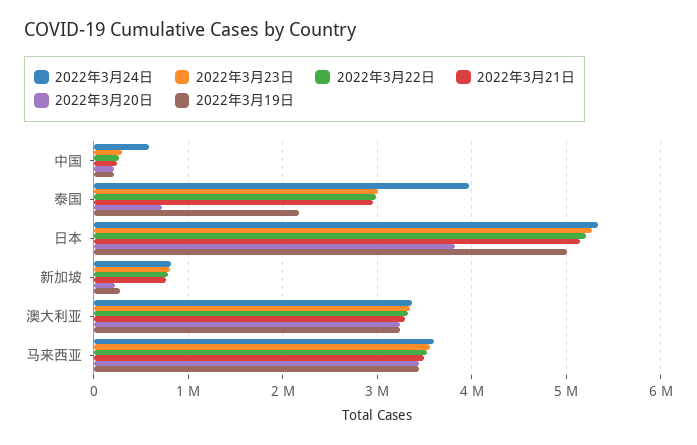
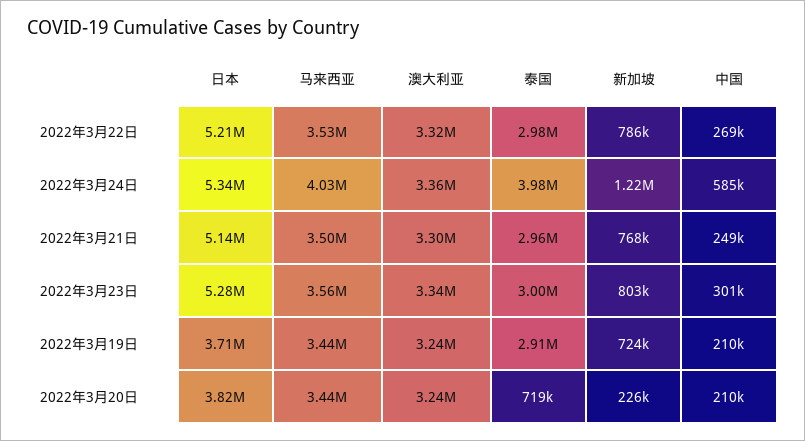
2022年3月19日, 泰国: 2200000 -> 2910000
2022年3月19日, 日本: 5000000 -> 3710000
2022年3月24日, 新加坡: 800000 -> 1220000
2022年3月19日, 新加坡: 300000 -> 724000
2022年3月24日, 马来西亚: 3600000 -> 4030000

